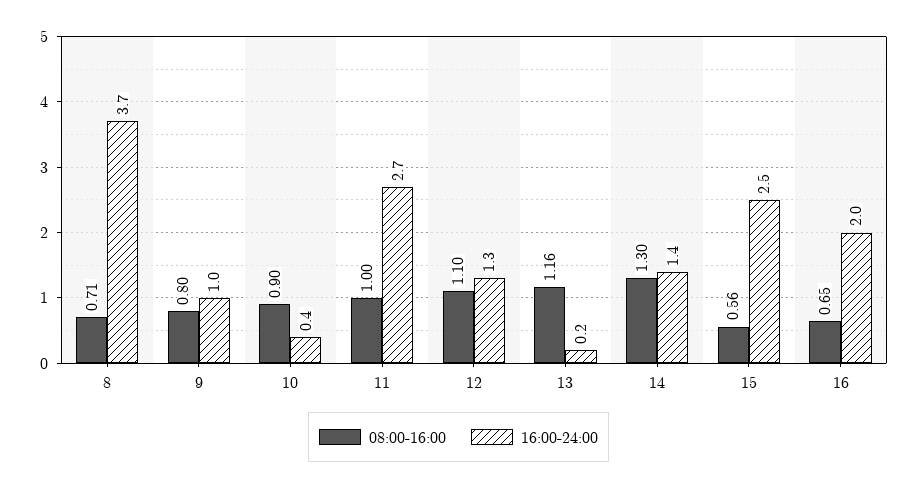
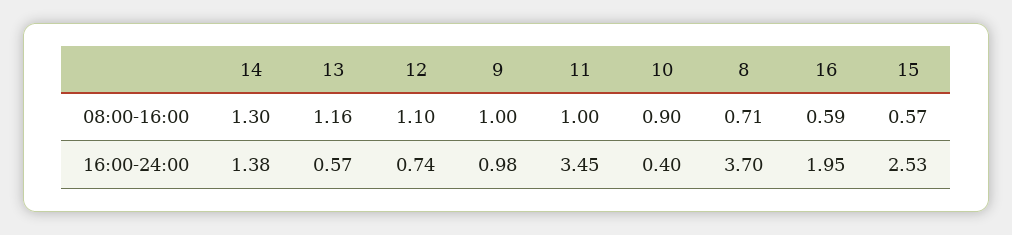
08:00-16:00, 9: 0.8 -> 1
16:00-24:00, 11: 2.7 -> 3.45
16:00-24:00, 12: 1.3 -> 0.74
16:00-24:00, 13: 0.2 -> 0.57
08:00-16:00, 15: 0.56 -> 0.57
08:00-16:00, 16: 0.65 -> 0.59

